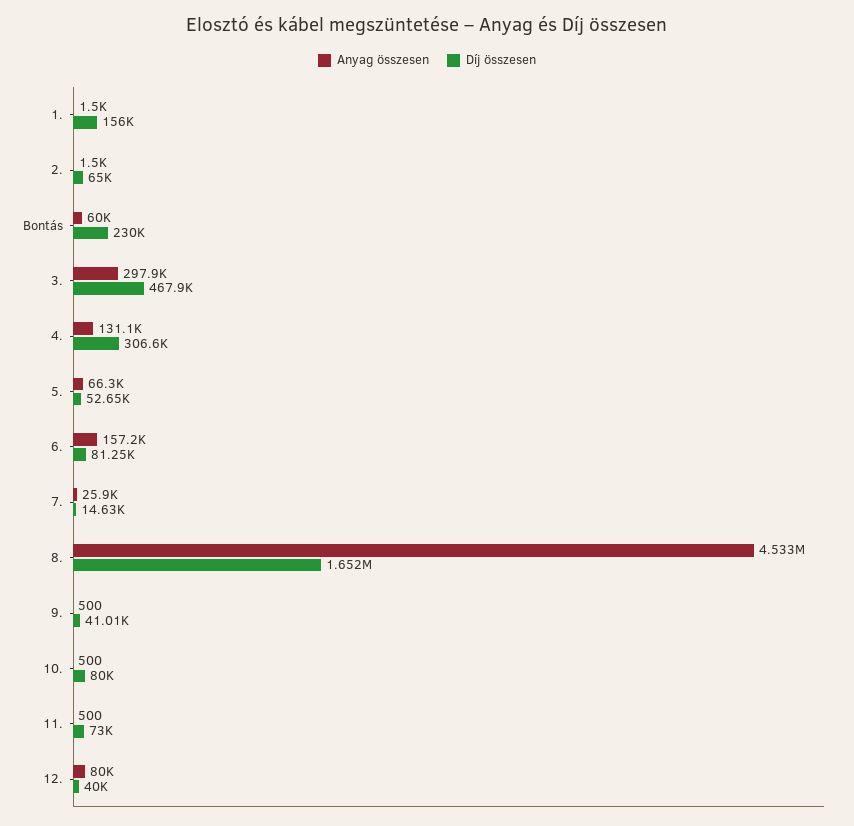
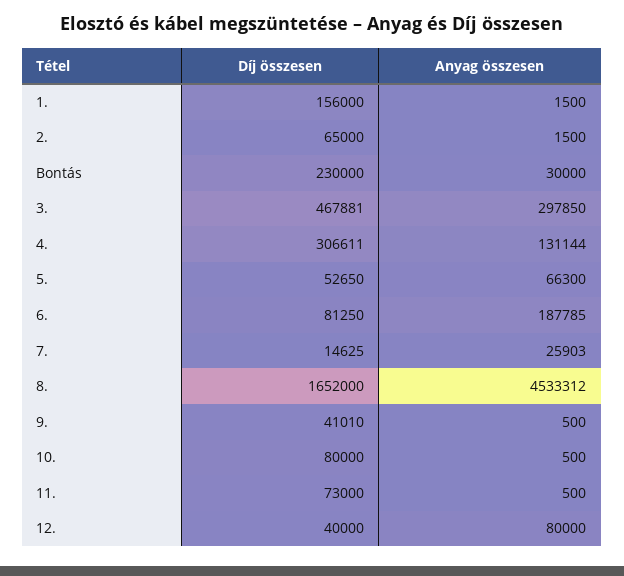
Anyag összesen, Bontás: 60000 -> 30000
Anyag összesen, 6.: 157200 -> 187785

